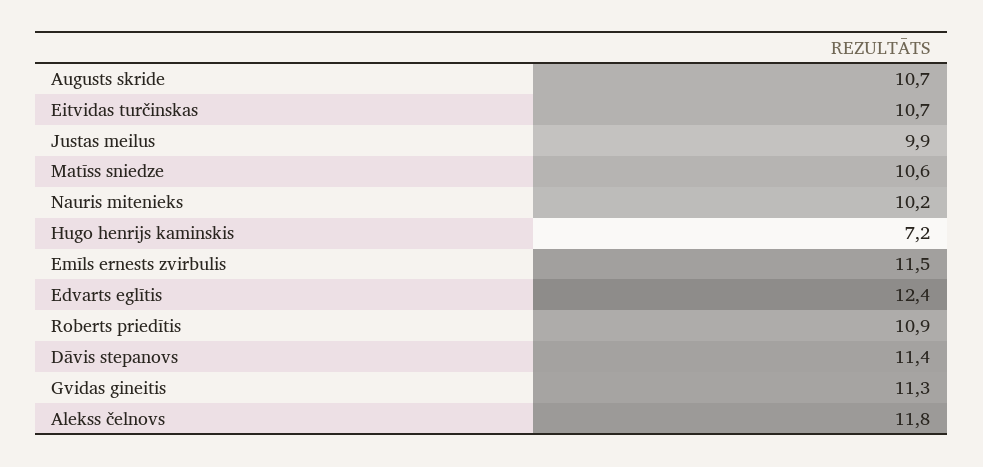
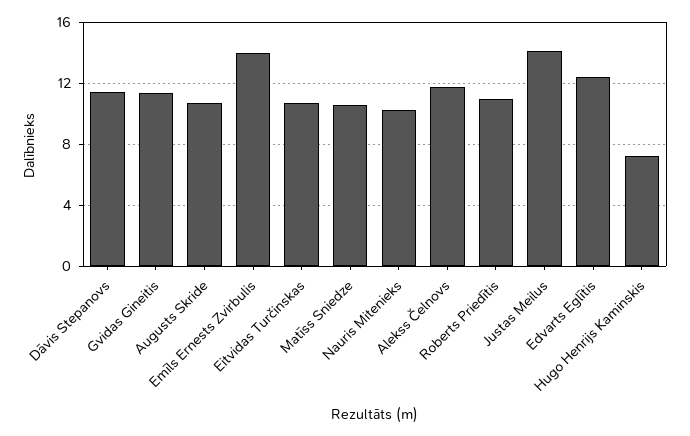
Justas meilus: 9.9 -> 14
Emīls ernests zvirbulis: 11.5 -> 14

